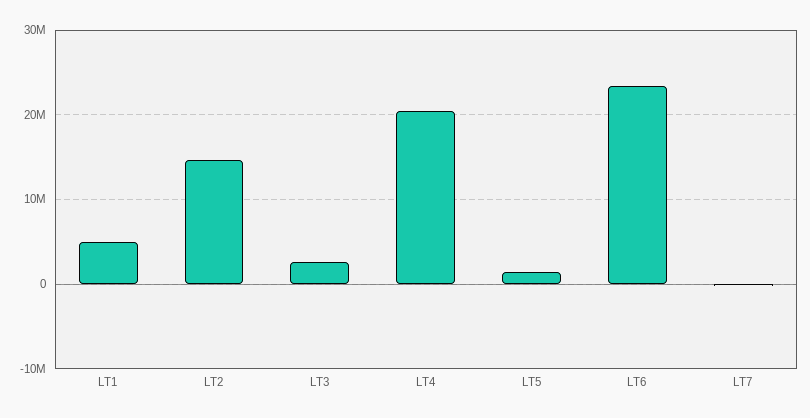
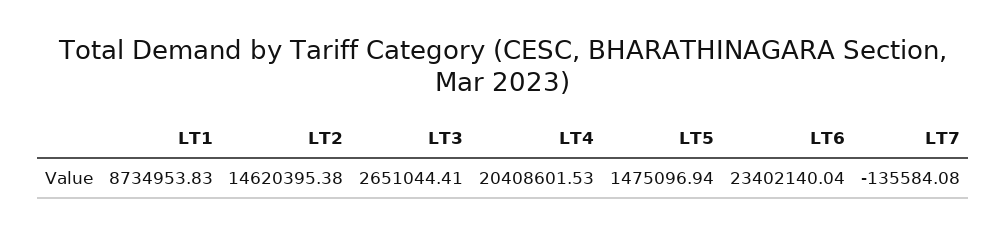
LT1: 5000000 -> 8734953.83

